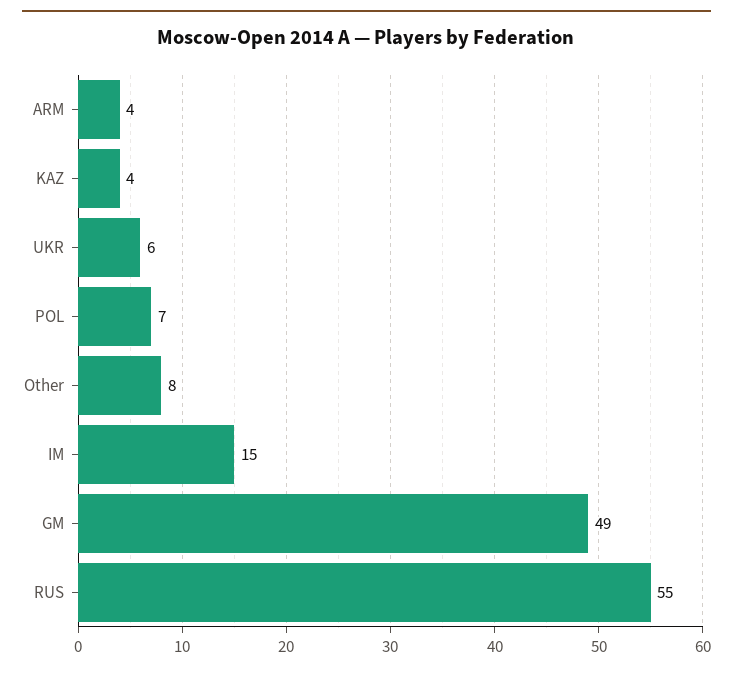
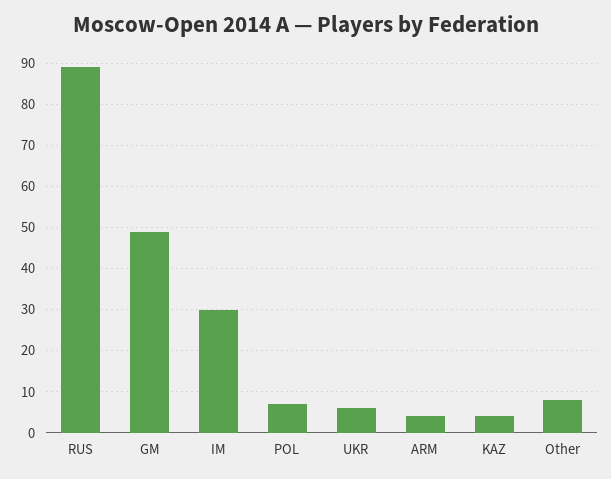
IM: 15 -> 30
RUS: 55 -> 90

